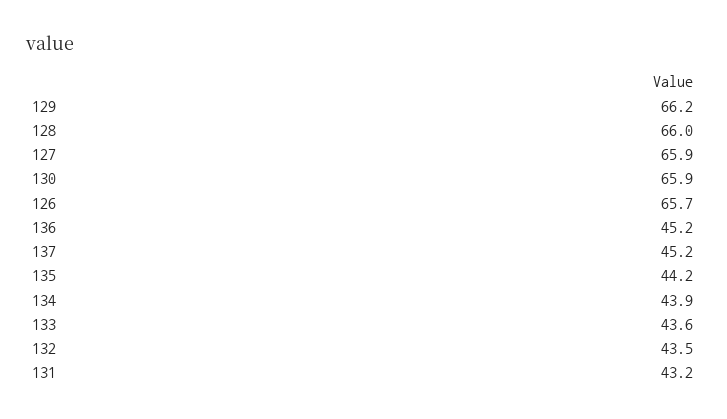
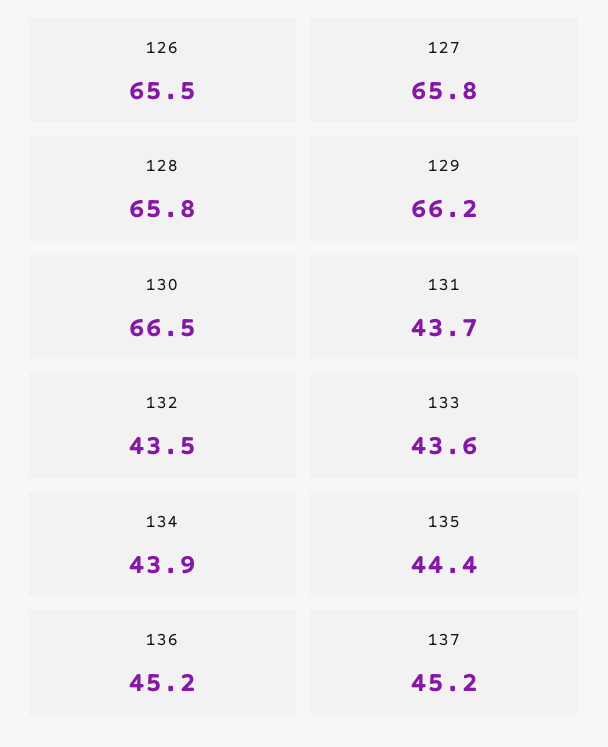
128: 66 -> 65.8
127: 65.9 -> 65.8
130: 65.9 -> 66.5
126: 65.7 -> 65.5
135: 44.2 -> 44.4
131: 43.2 -> 43.7

